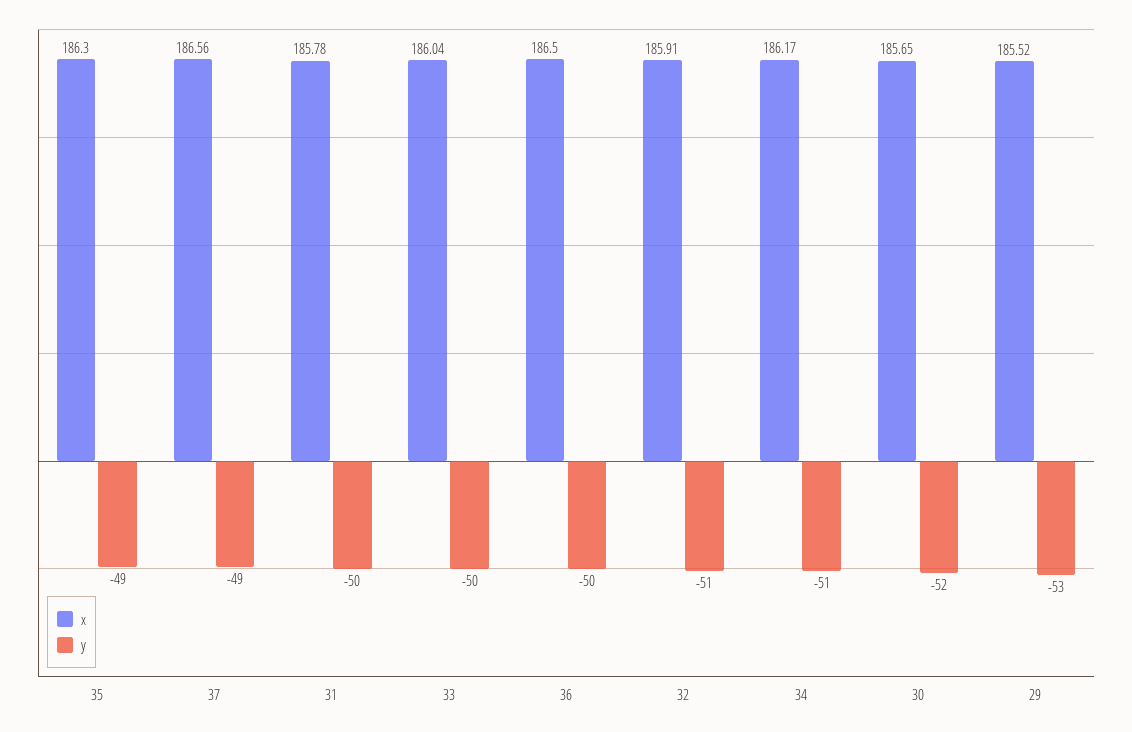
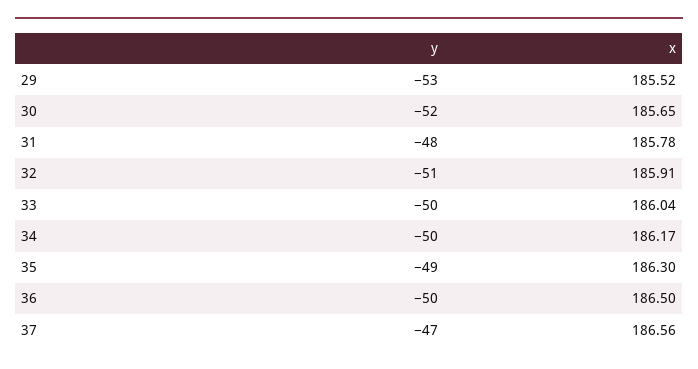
y, 37: -49 -> -47
y, 31: -50 -> -48
y, 34: -51 -> -50

